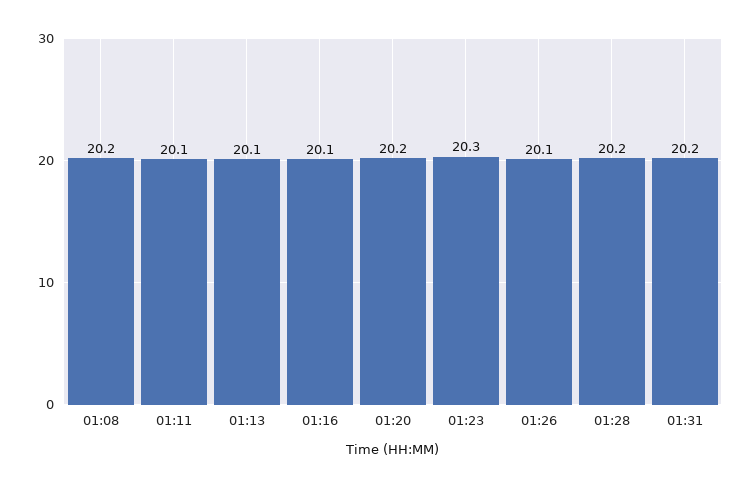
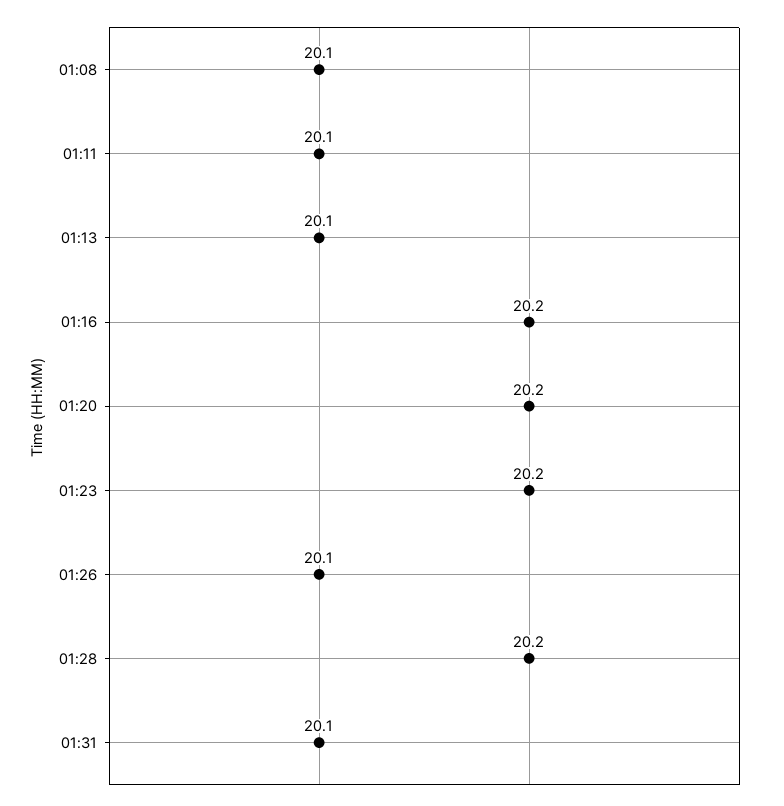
01:08: 20.2 -> 20.1
01:16: 20.1 -> 20.2
01:23: 20.3 -> 20.2
01:31: 20.2 -> 20.1

